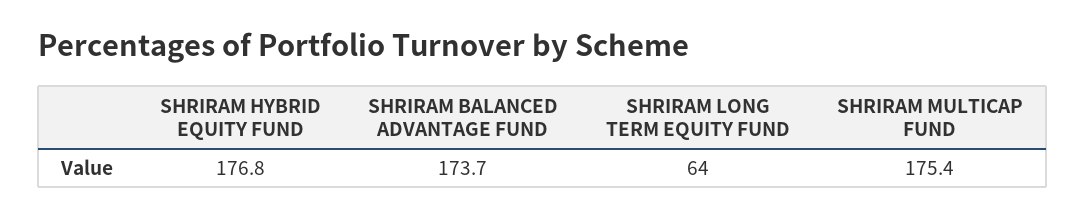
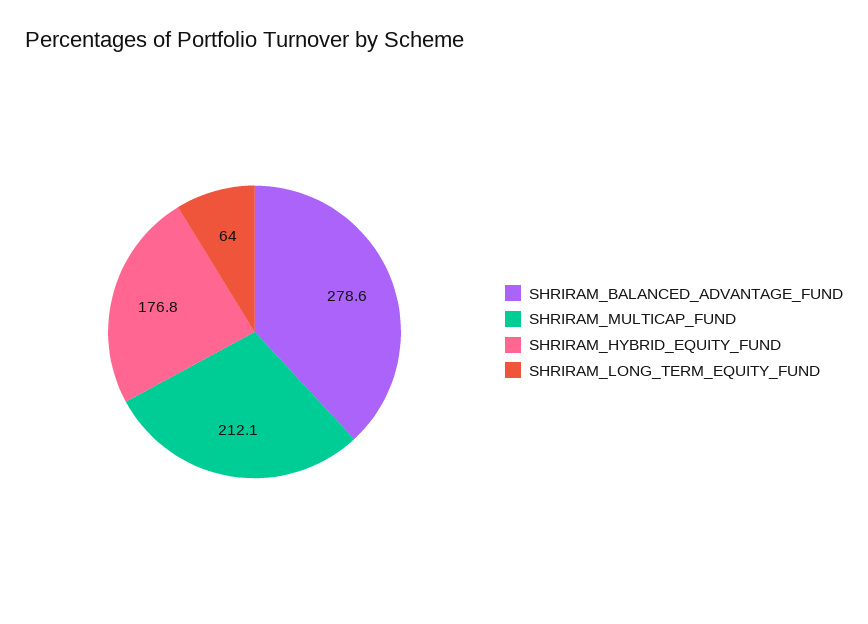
SHRIRAM BALANCED ADVANTAGE FUND: 173.7 -> 278.6
SHRIRAM MULTICAP FUND: 175.4 -> 212.1

